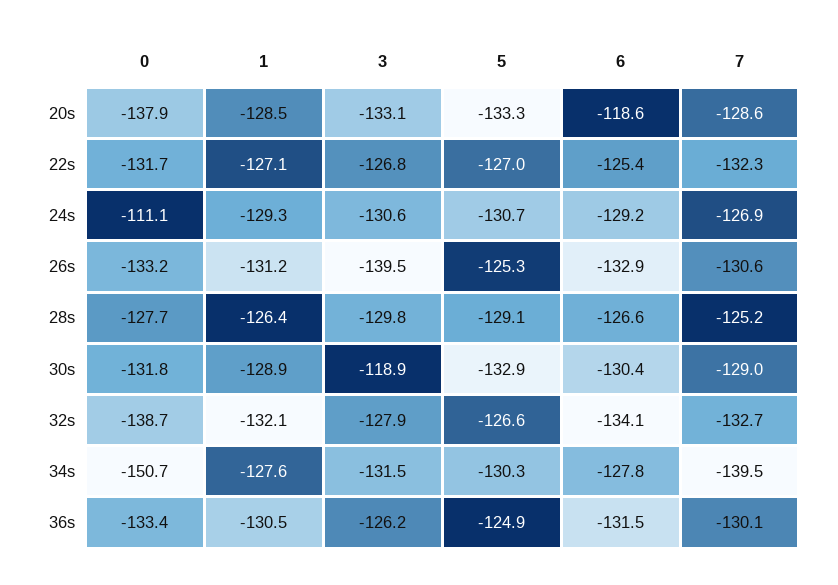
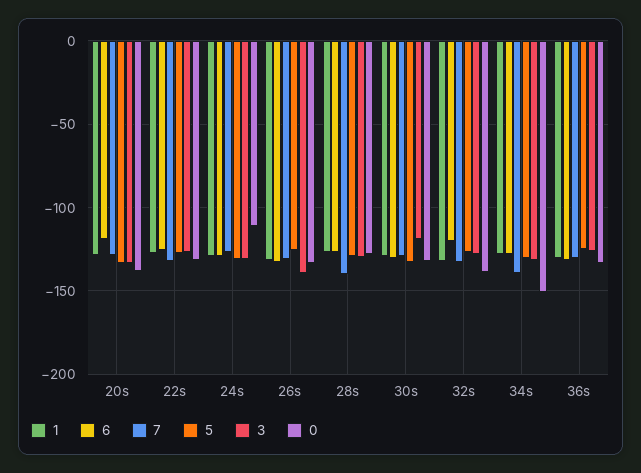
7, 28s: -125.2 -> -140
6, 32s: -134.1 -> -120

